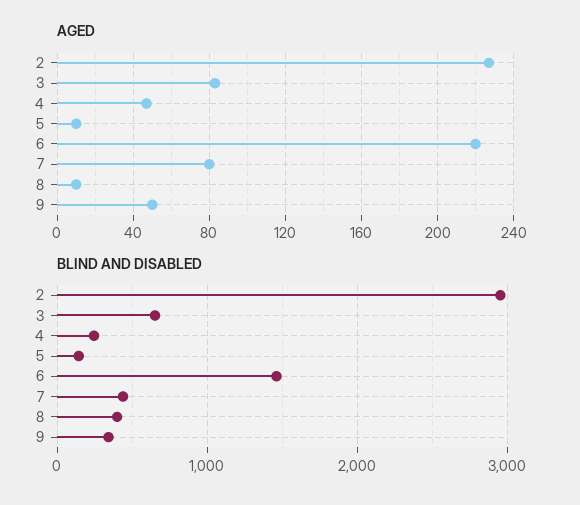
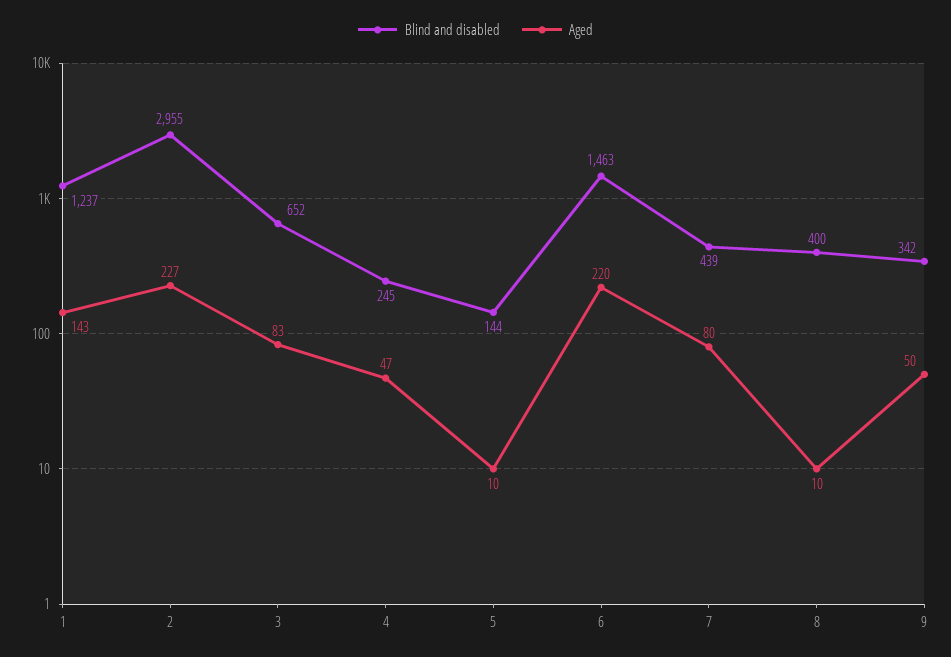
BLIND AND DISABLED, 1: none -> 1237
AGED, 1: none -> 143

